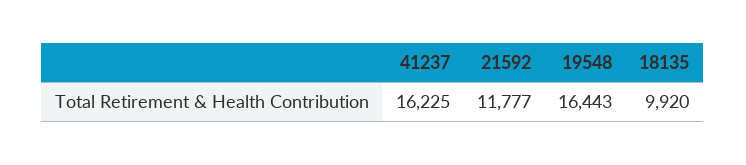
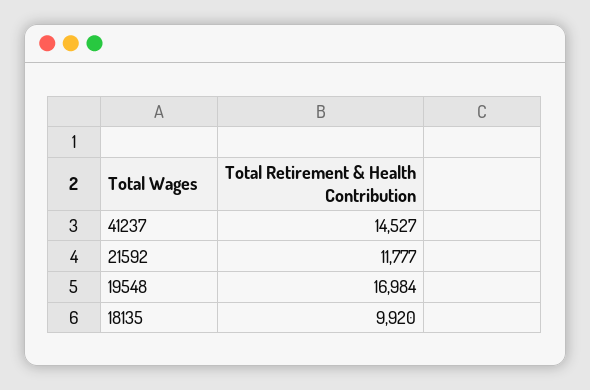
41237: 16225 -> 14527
19548: 16443 -> 16984

